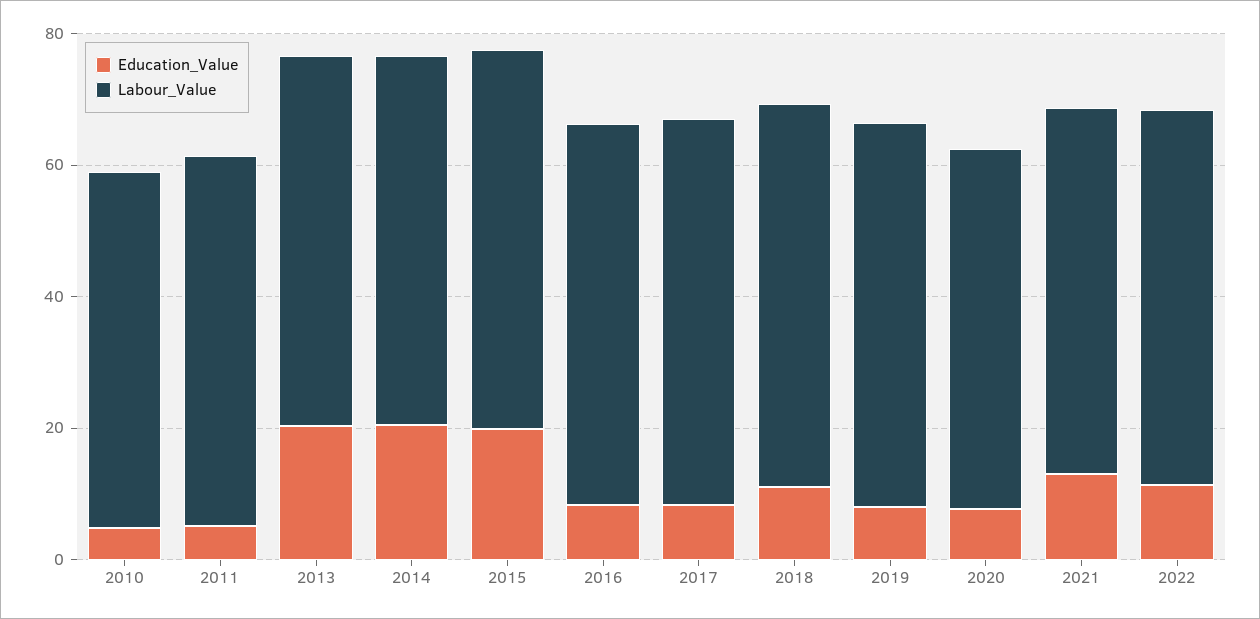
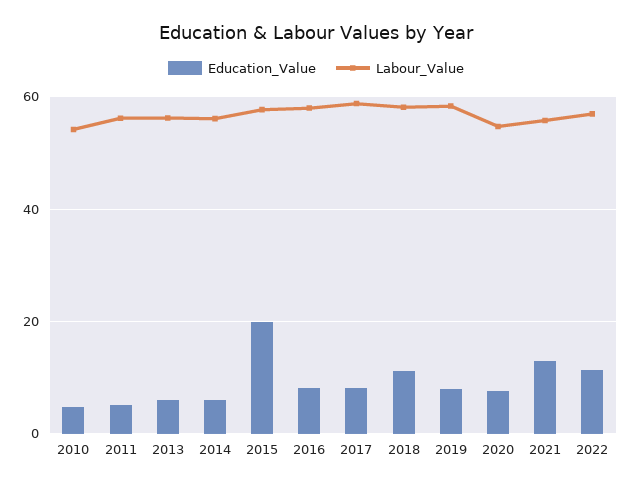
Education_Value, 2013: 20 -> 6
Education_Value, 2014: 20 -> 6

